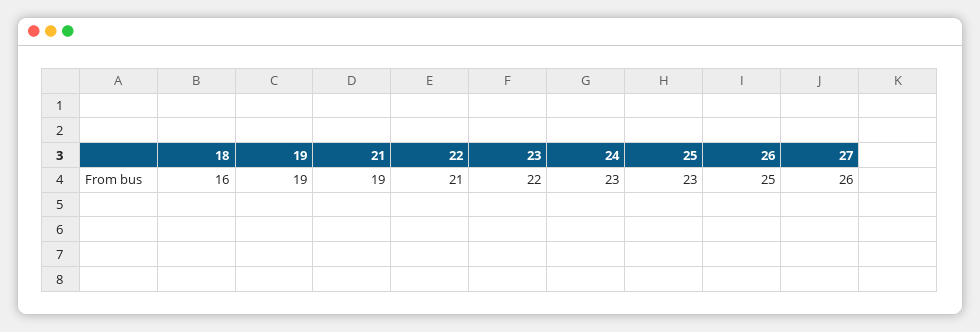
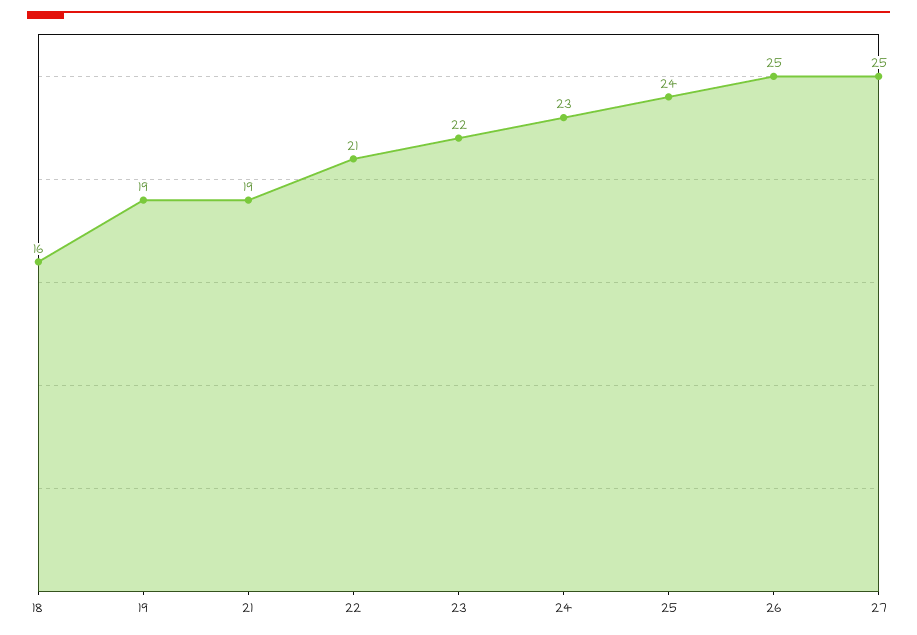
25: 23 -> 24
27: 26 -> 25

